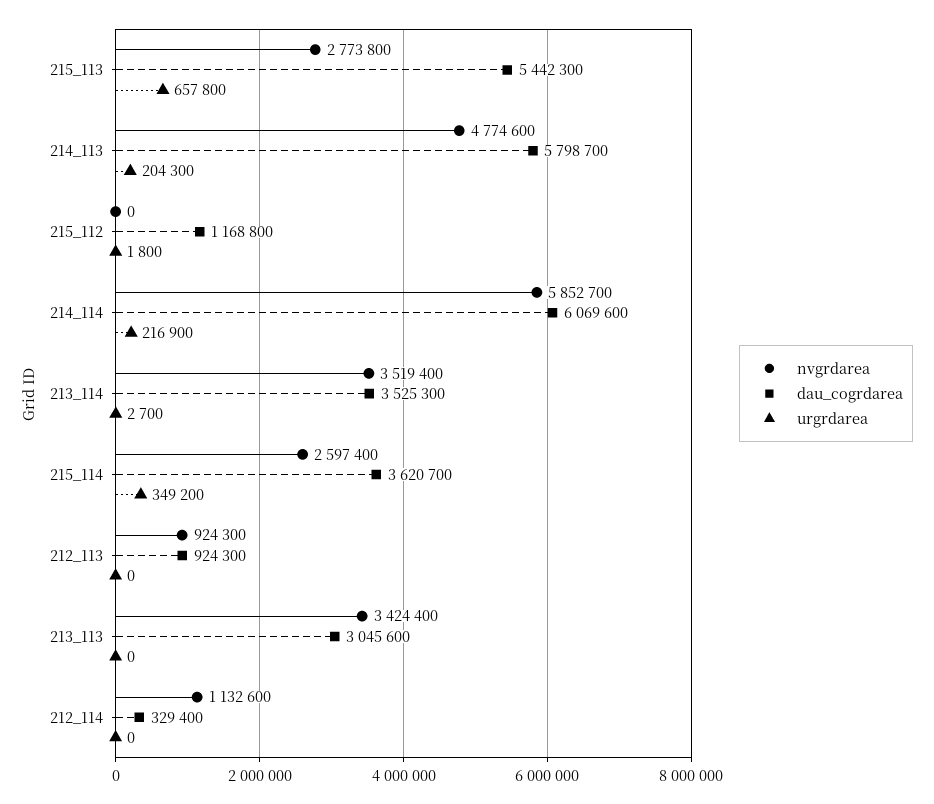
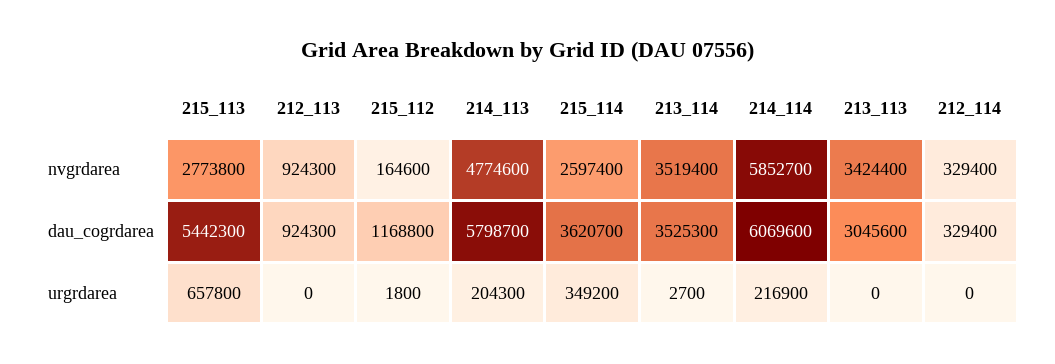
nvgrdarea, 215_112: 0 -> 164600
nvgrdarea, 212_114: 1132600 -> 329400

